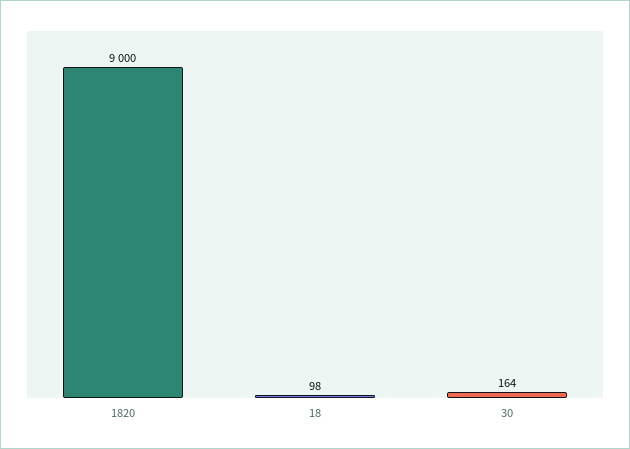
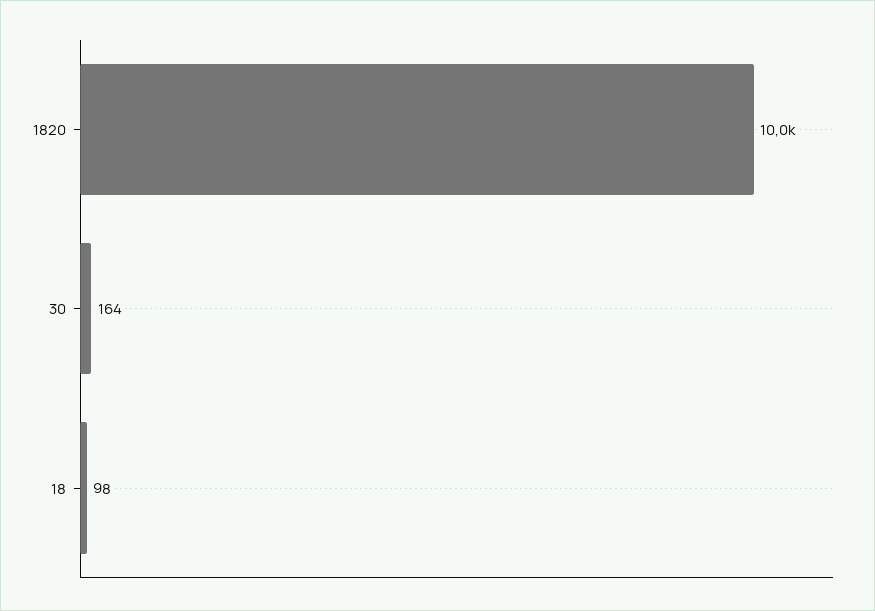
1820: 9000 -> 10000

